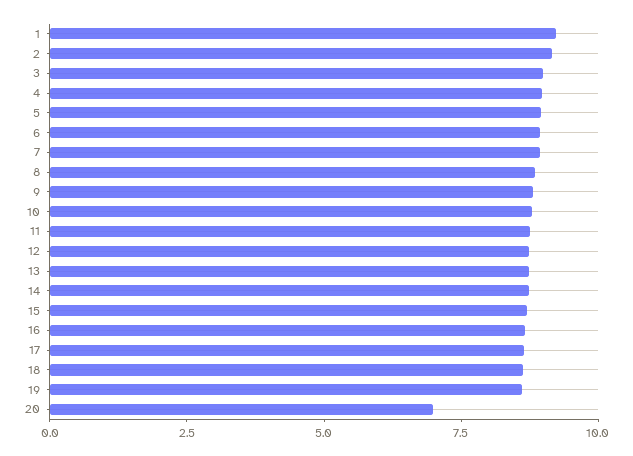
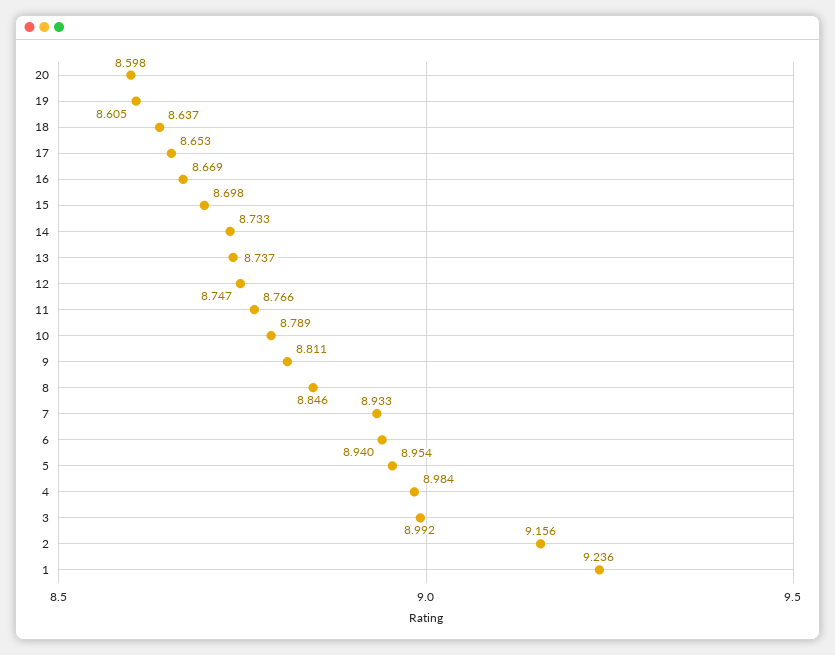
20: 7 -> 8.598

